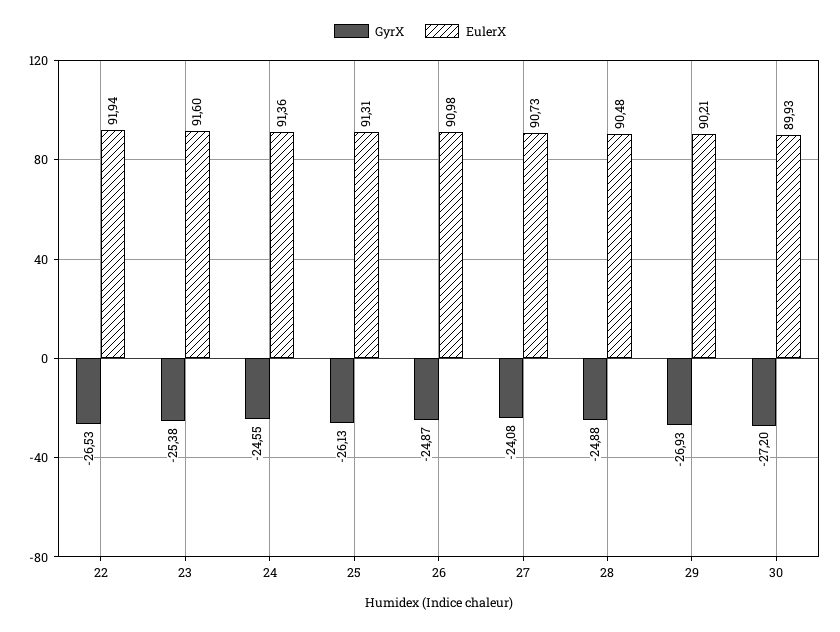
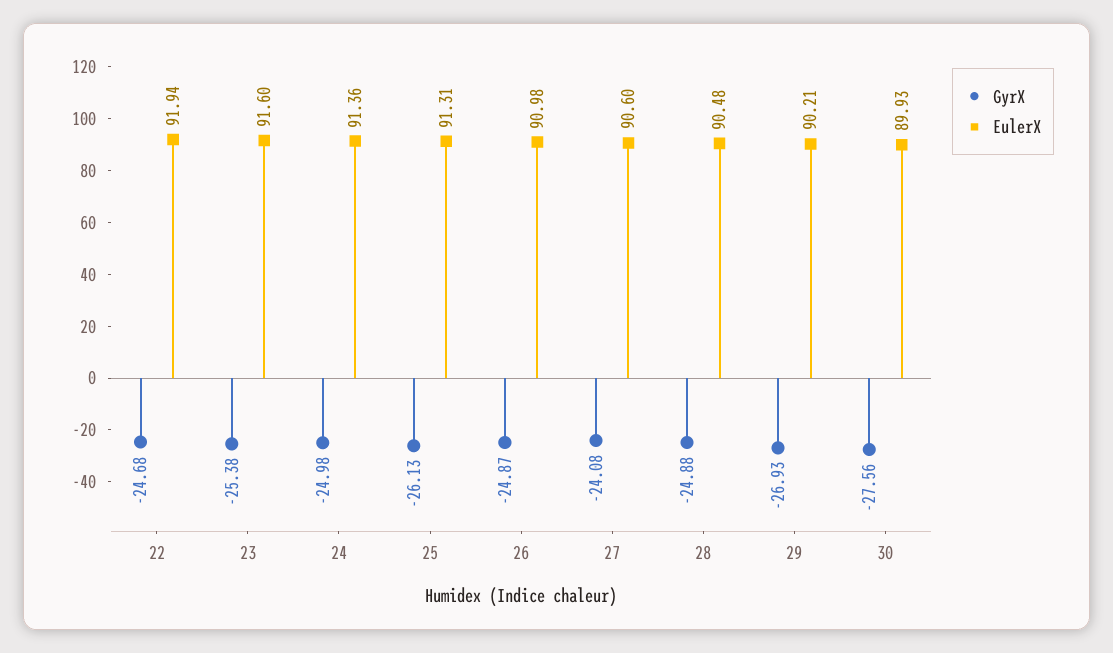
GyrX, 22: -26.53 -> -24.68
GyrX, 24: -24.55 -> -24.98
EulerX, 27: 90.73 -> 90.6
GyrX, 30: -27.2 -> -27.56

